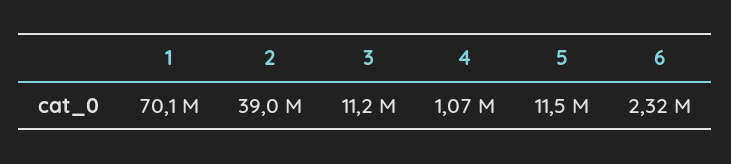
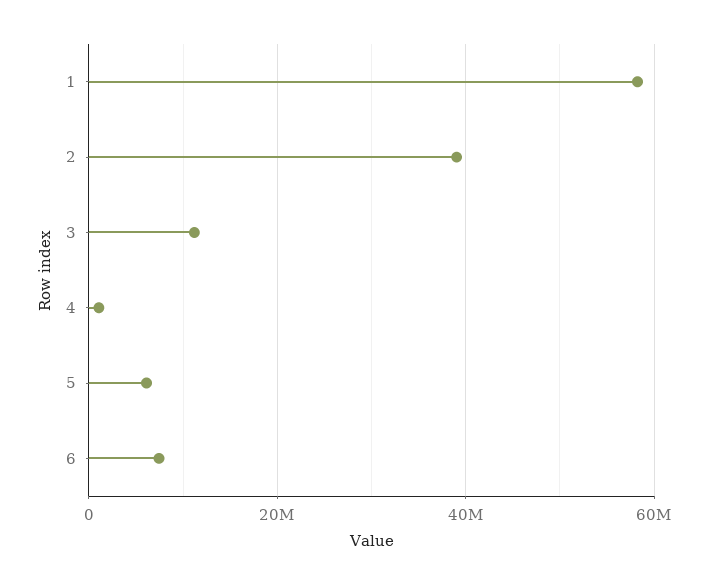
1: 70100000 -> 58000000
5: 11500000 -> 6000000
6: 2320000 -> 8000000

